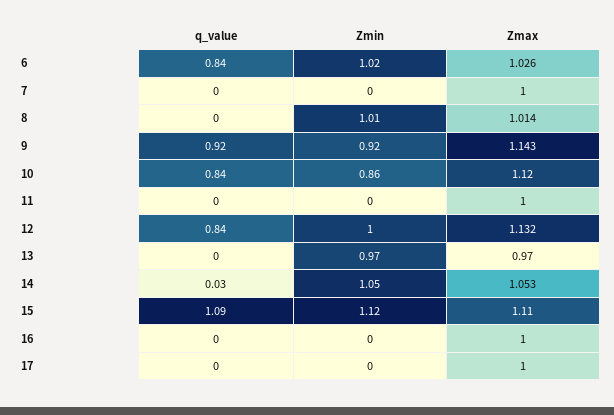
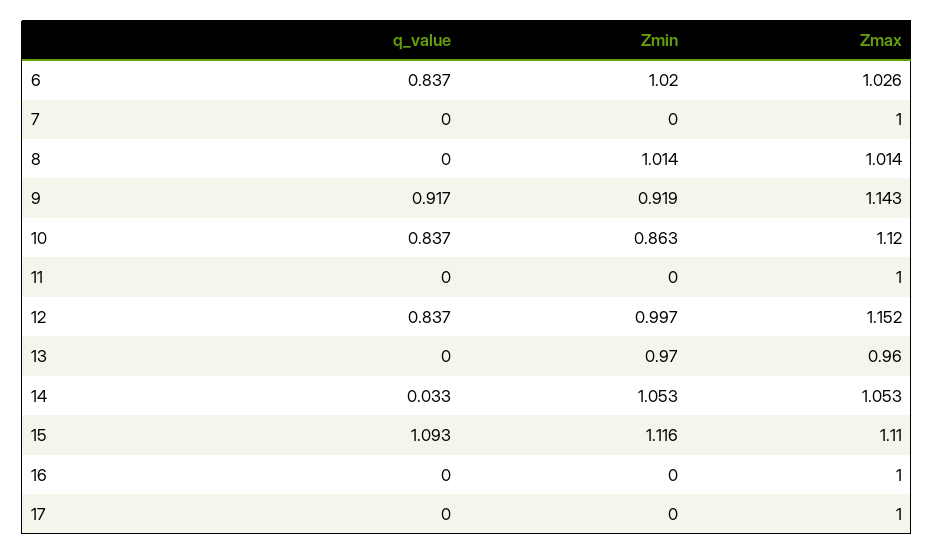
Zmax, 12: 1.132 -> 1.152
Zmax, 13: 0.97 -> 0.96

